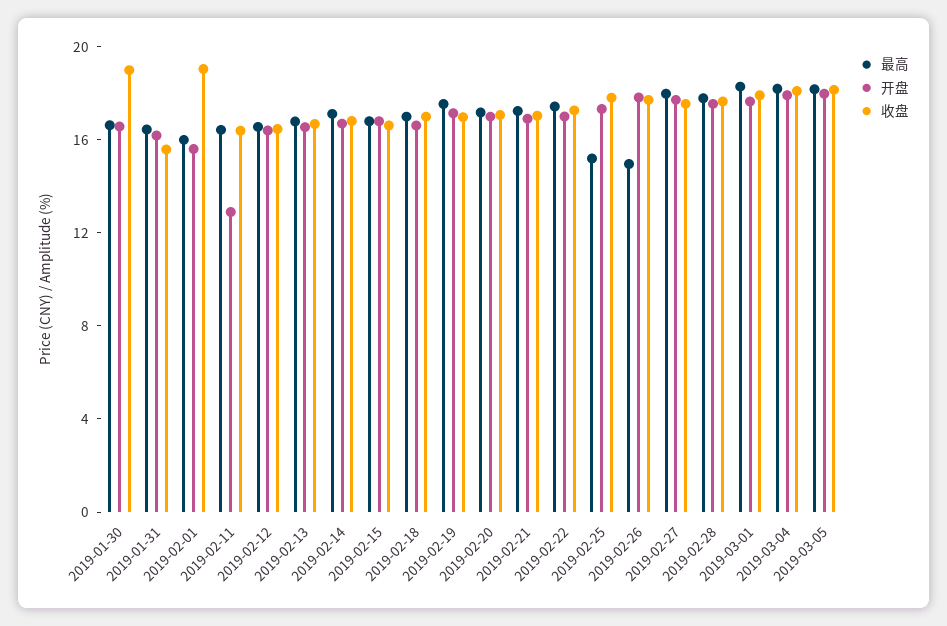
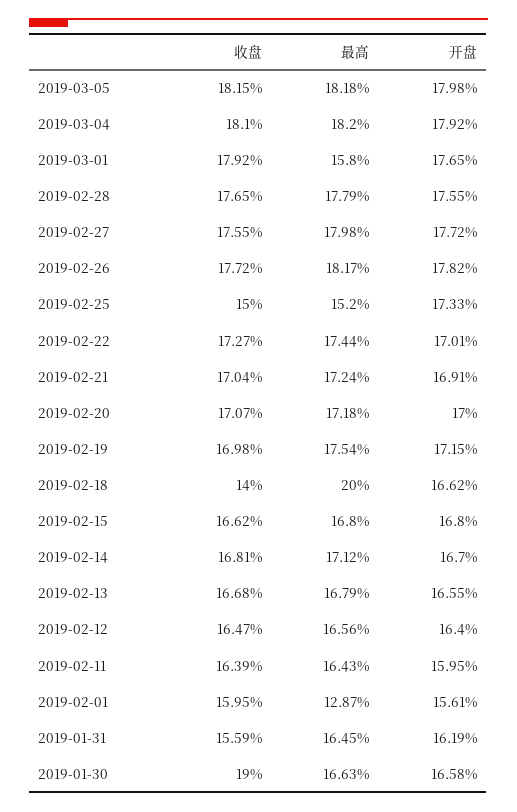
最高, 2019-02-01: 16 -> 12.87
收盘, 2019-02-01: 19 -> 15.95
开盘, 2019-02-11: 13 -> 15.95
最高, 2019-02-18: 17 -> 20
收盘, 2019-02-18: 17 -> 14
收盘, 2019-02-25: 18 -> 15
最高, 2019-02-26: 15 -> 18.17
最高, 2019-03-01: 18 -> 15.8

